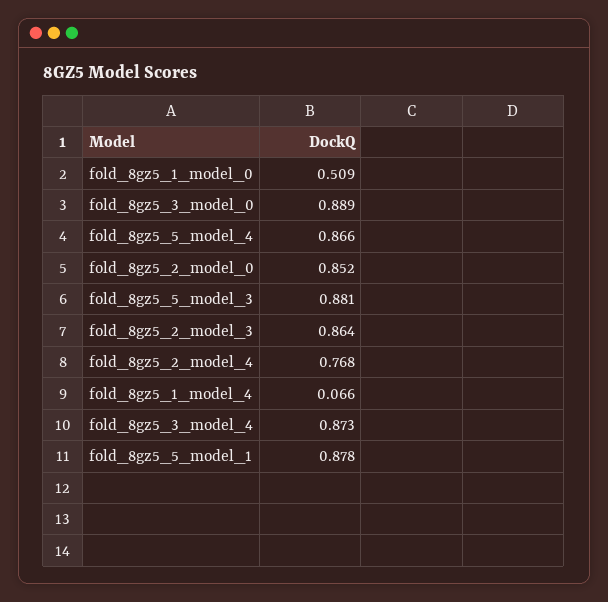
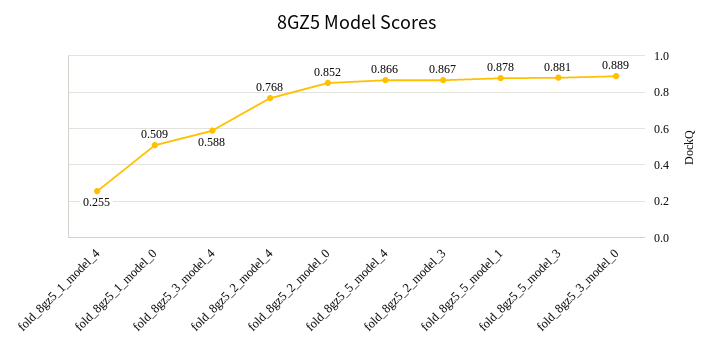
fold_8gz5_2_model_3: 0.864 -> 0.867
fold_8gz5_1_model_4: 0.066 -> 0.255
fold_8gz5_3_model_4: 0.873 -> 0.588

